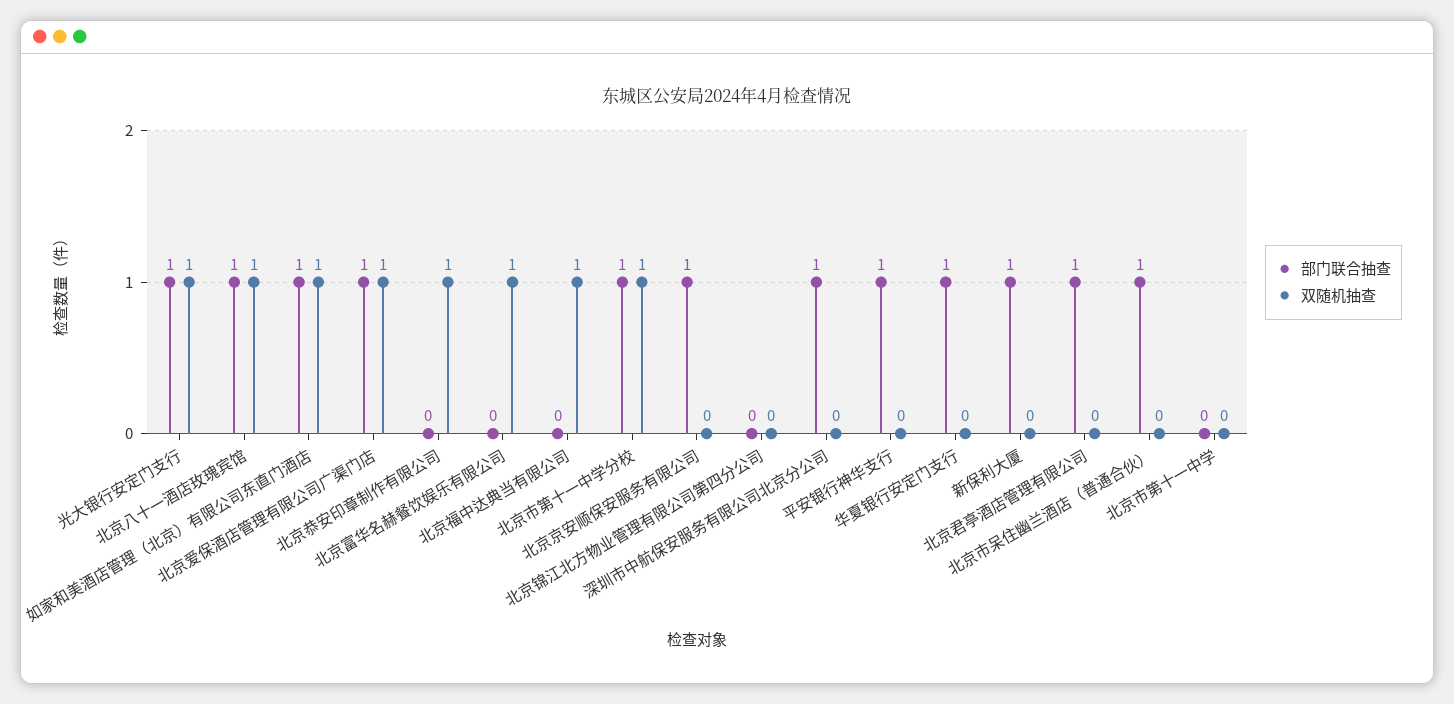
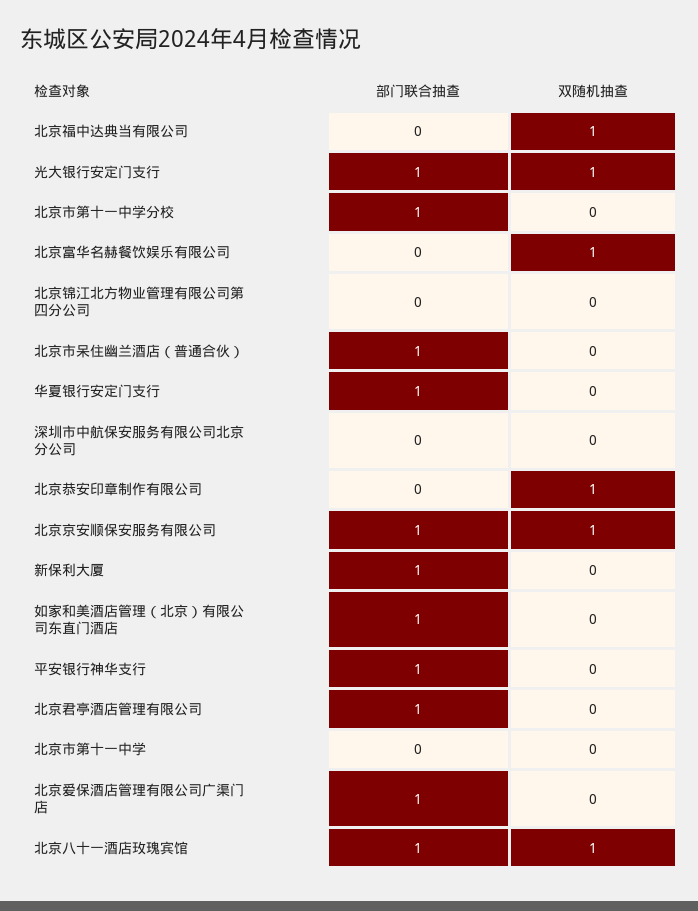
双随机抽查, 如家和美酒店管理（北京）有限公司东直门酒店: 1 -> 0
双随机抽查, 北京爱保酒店管理有限公司广渠门店: 1 -> 0
双随机抽查, 北京市第十一中学分校: 1 -> 0
双随机抽查, 北京京安顺保安服务有限公司: 0 -> 1
部门联合抽查, 深圳市中航保安服务有限公司北京分公司: 1 -> 0

